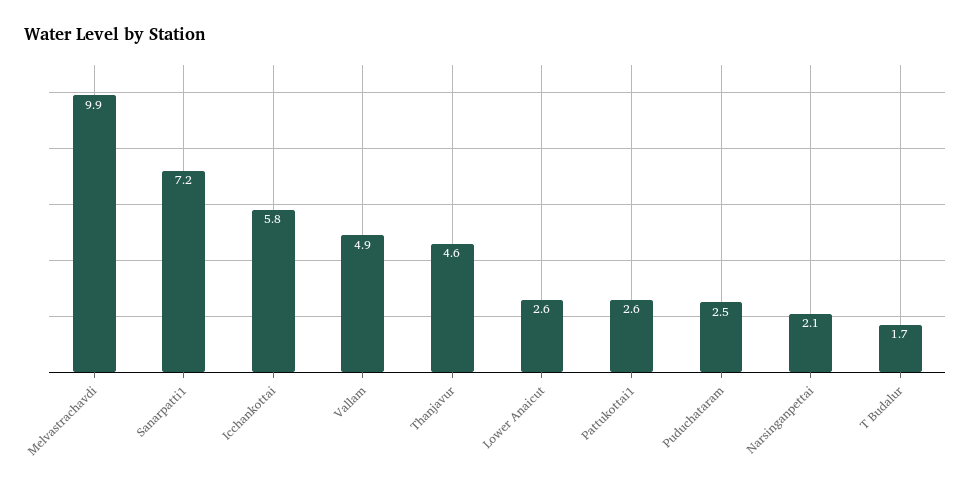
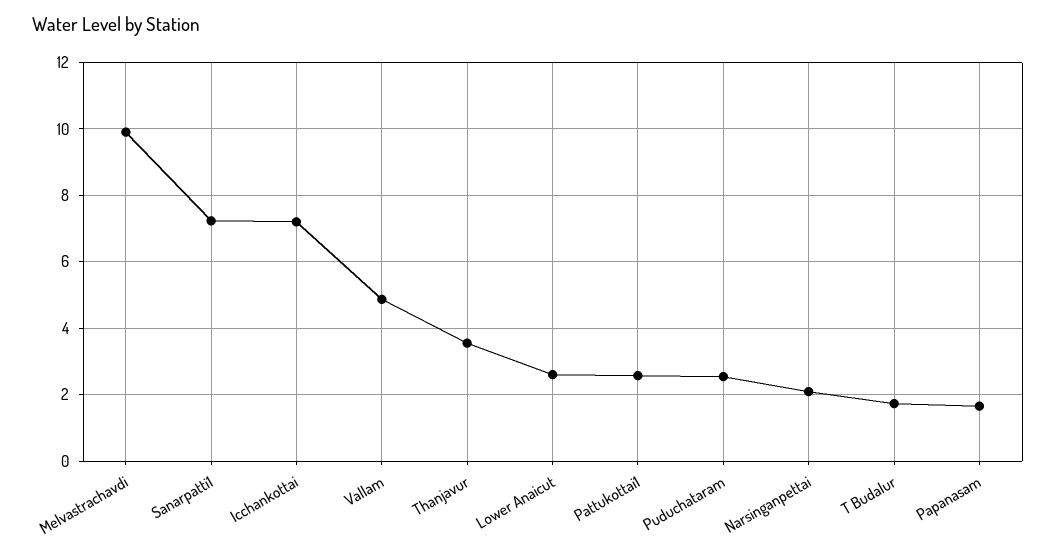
Icchankottai: 5.8 -> 7.2
Thanjavur: 4.6 -> 3.6
Papanasam: none -> 1.6

